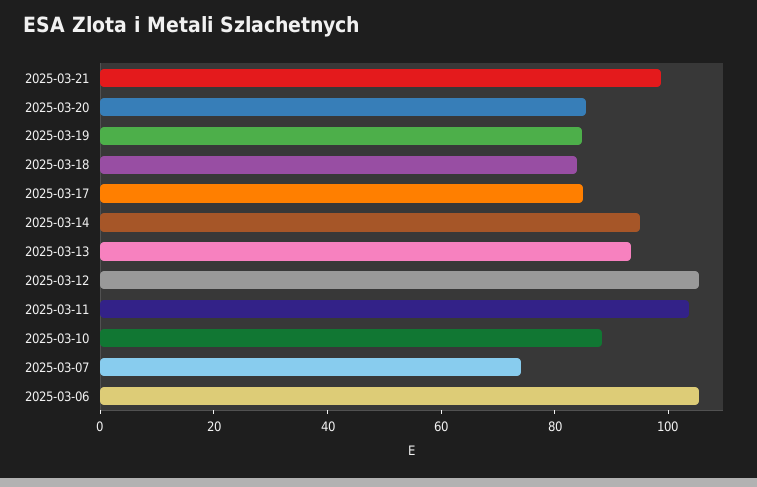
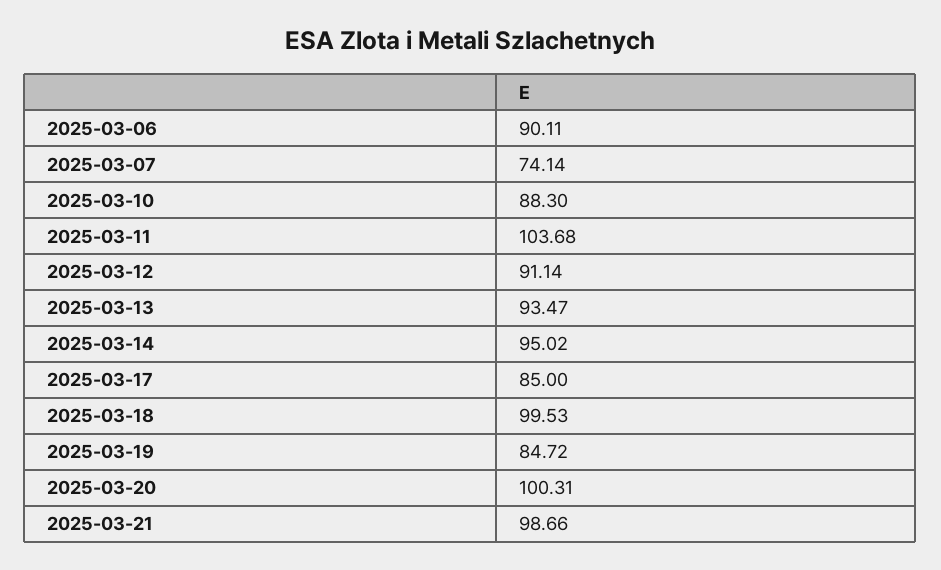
2025-03-20: 85 -> 100.31
2025-03-18: 85 -> 99.53
2025-03-12: 105 -> 91.14
2025-03-06: 105 -> 90.11

